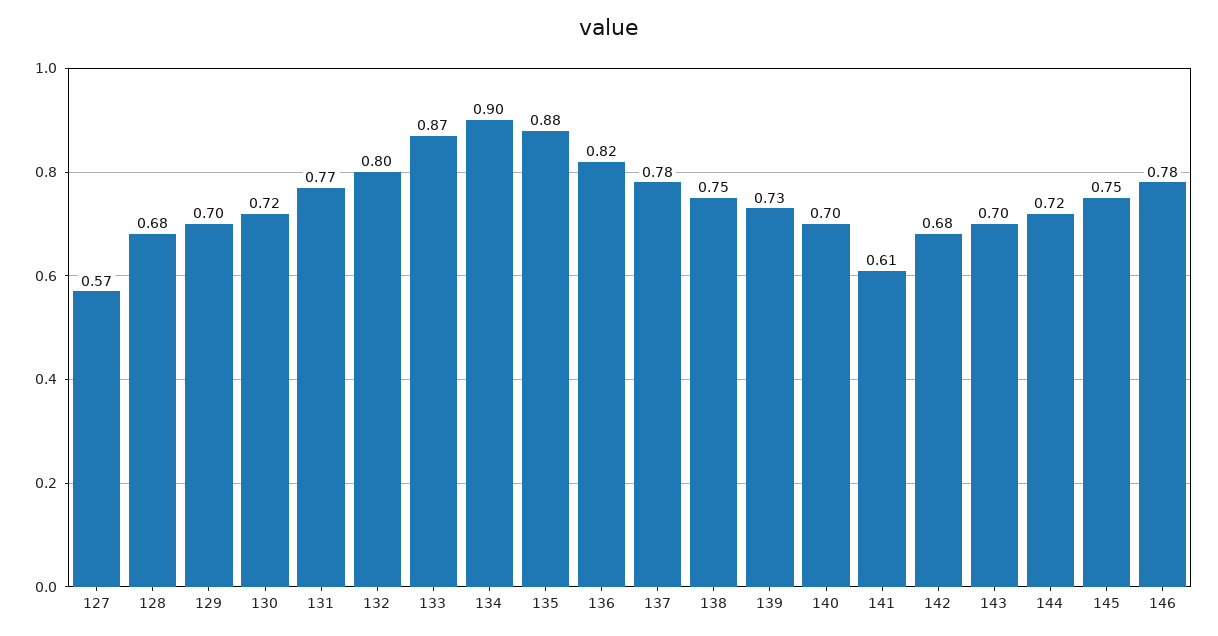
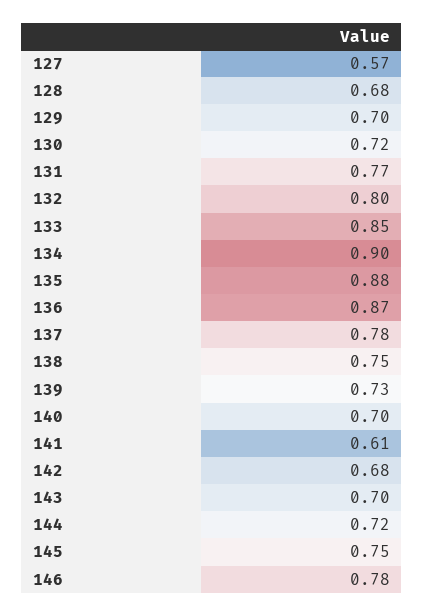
133: 0.87 -> 0.85
136: 0.82 -> 0.87

